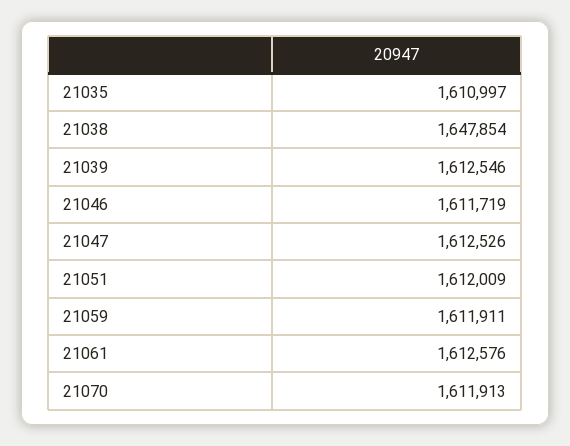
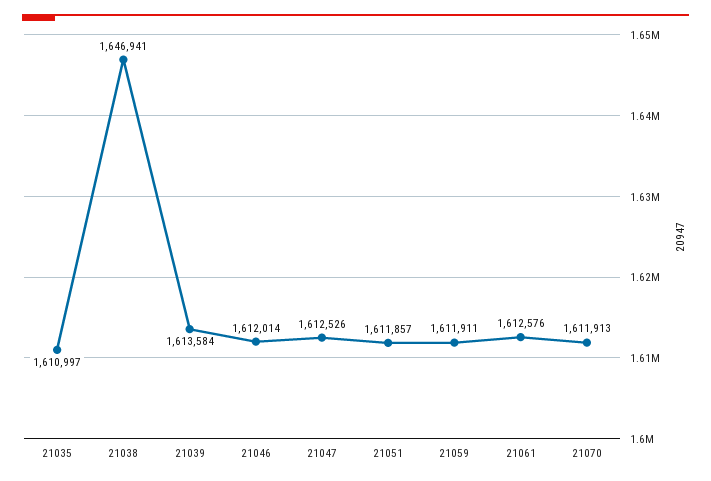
21038: 1647854 -> 1646941
21039: 1612546 -> 1613584
21046: 1611719 -> 1612014
21051: 1612009 -> 1611857

